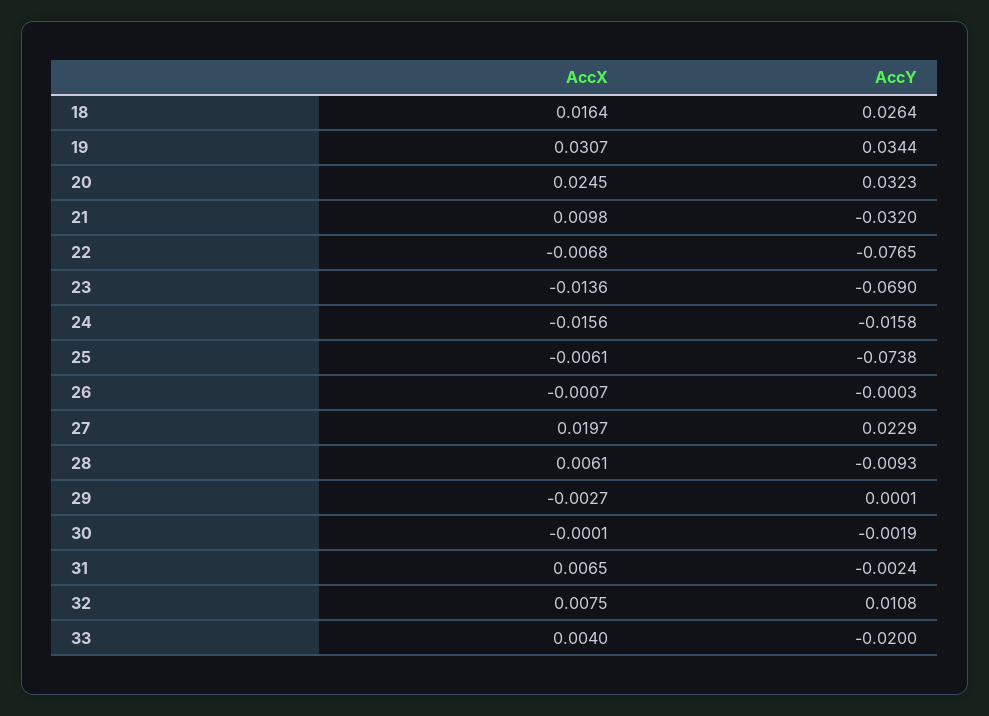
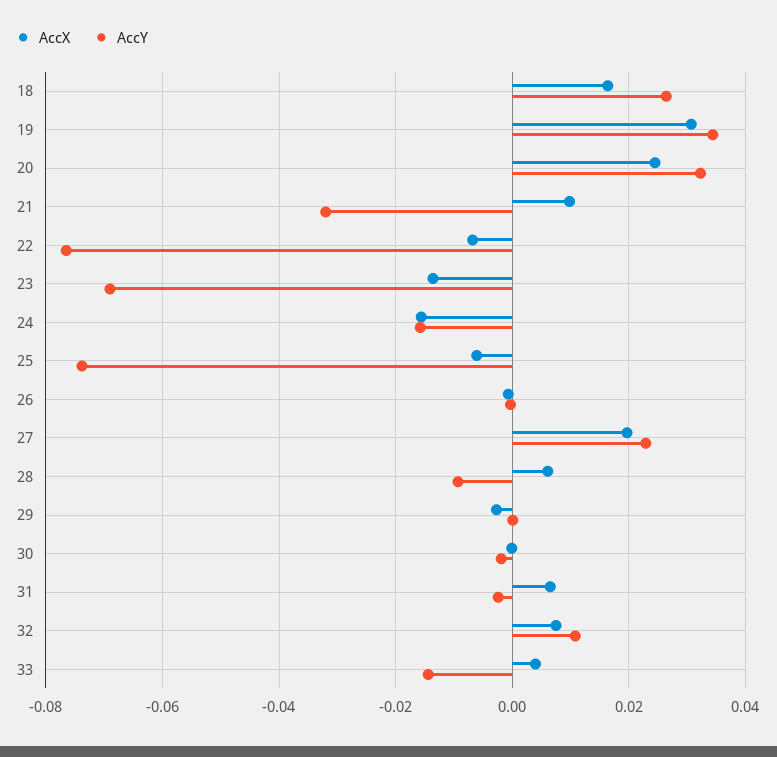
AccY, 33: -0.02 -> -0.014

